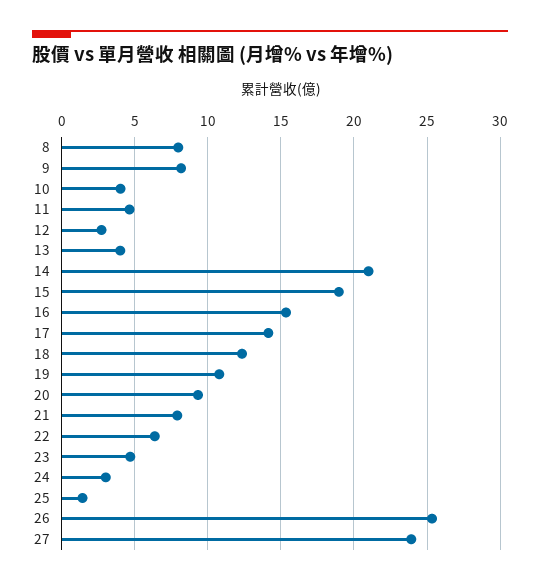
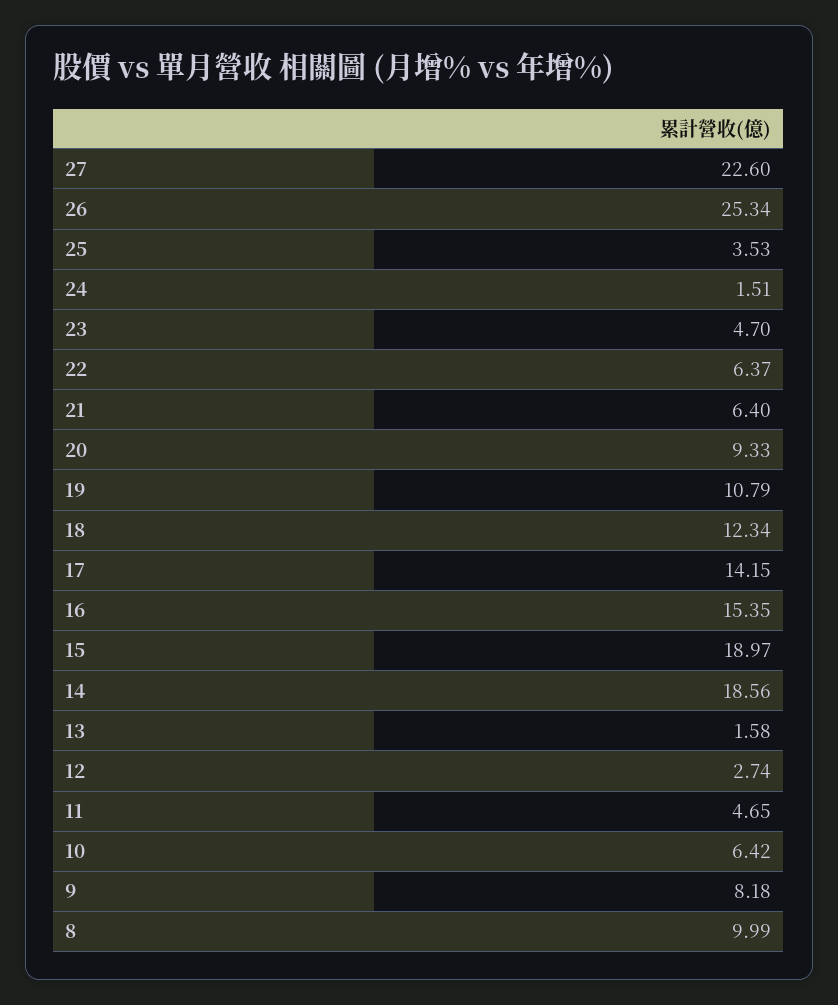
8: 8 -> 9.99
10: 4 -> 6.42
13: 4 -> 1.58
14: 21 -> 18.56
21: 8 -> 6.4
24: 3 -> 1.51
25: 1.5 -> 3.53
27: 24 -> 22.6

